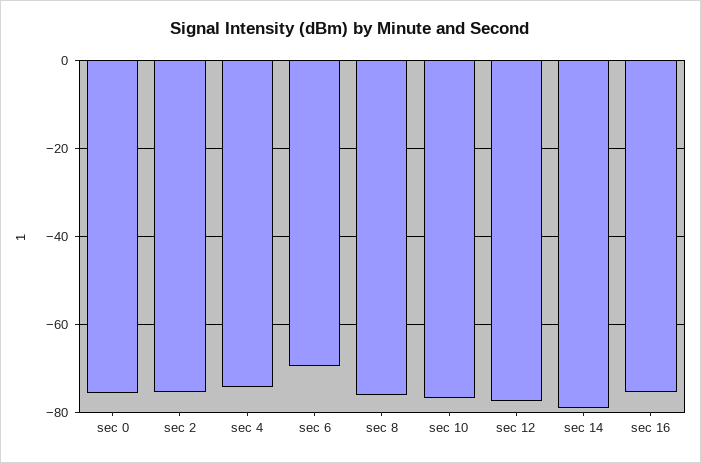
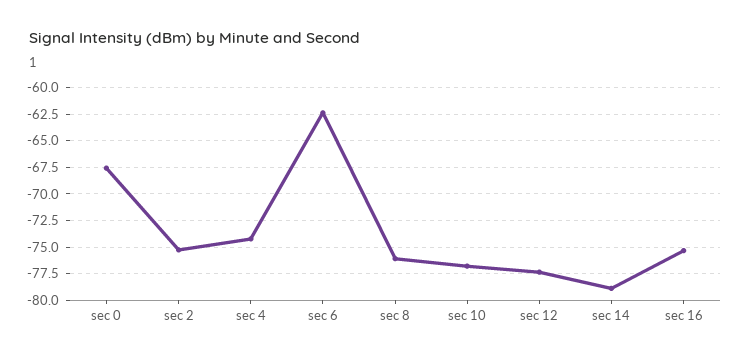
sec 0: -76 -> -67.5
sec 6: -70 -> -62.5

